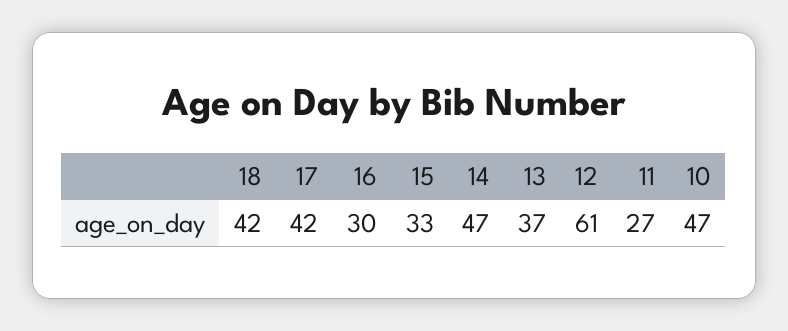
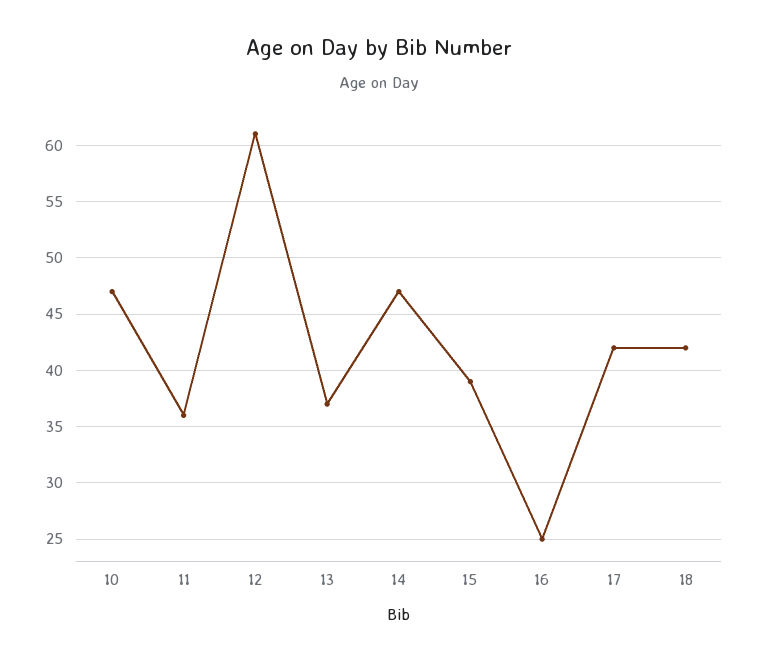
16: 30 -> 25
15: 33 -> 39
11: 27 -> 36

